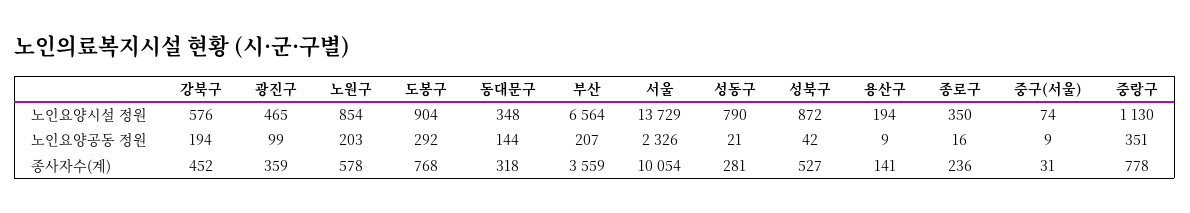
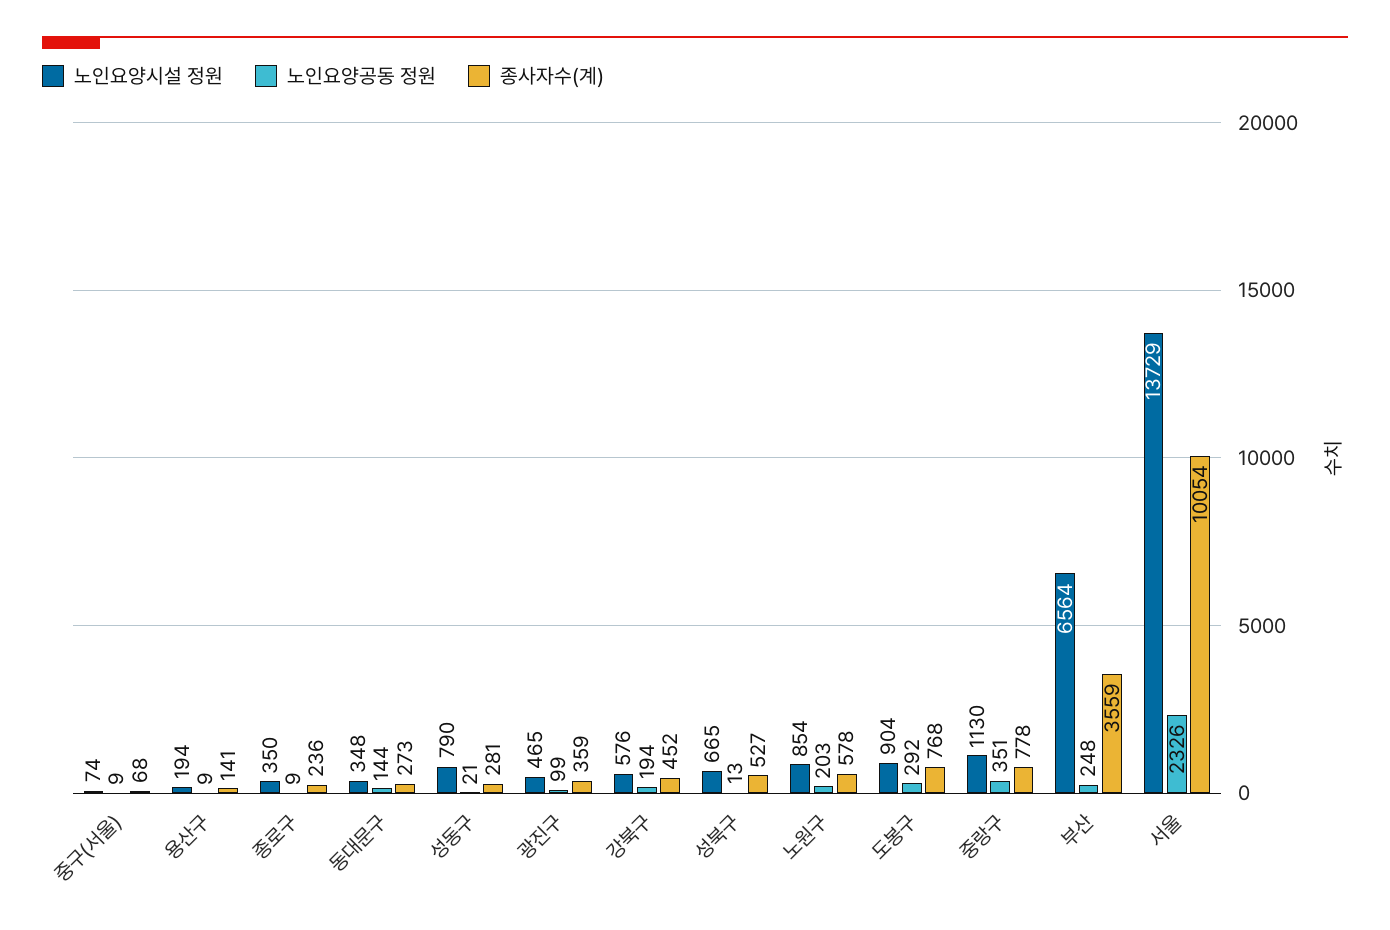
노인요양시설 정원, 성북구: 872 -> 665
노인요양공동 정원, 부산: 207 -> 248
노인요양공동 정원, 성북구: 42 -> 13
노인요양공동 정원, 종로구: 16 -> 9
종사자수(계), 동대문구: 318 -> 273
종사자수(계), 중구(서울): 31 -> 68

